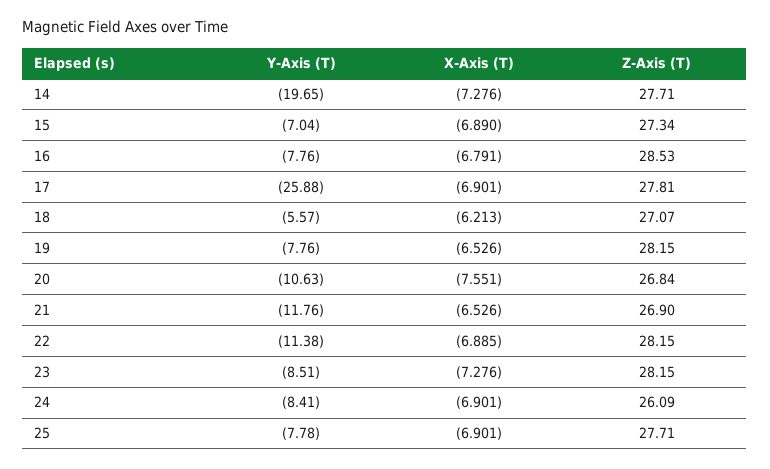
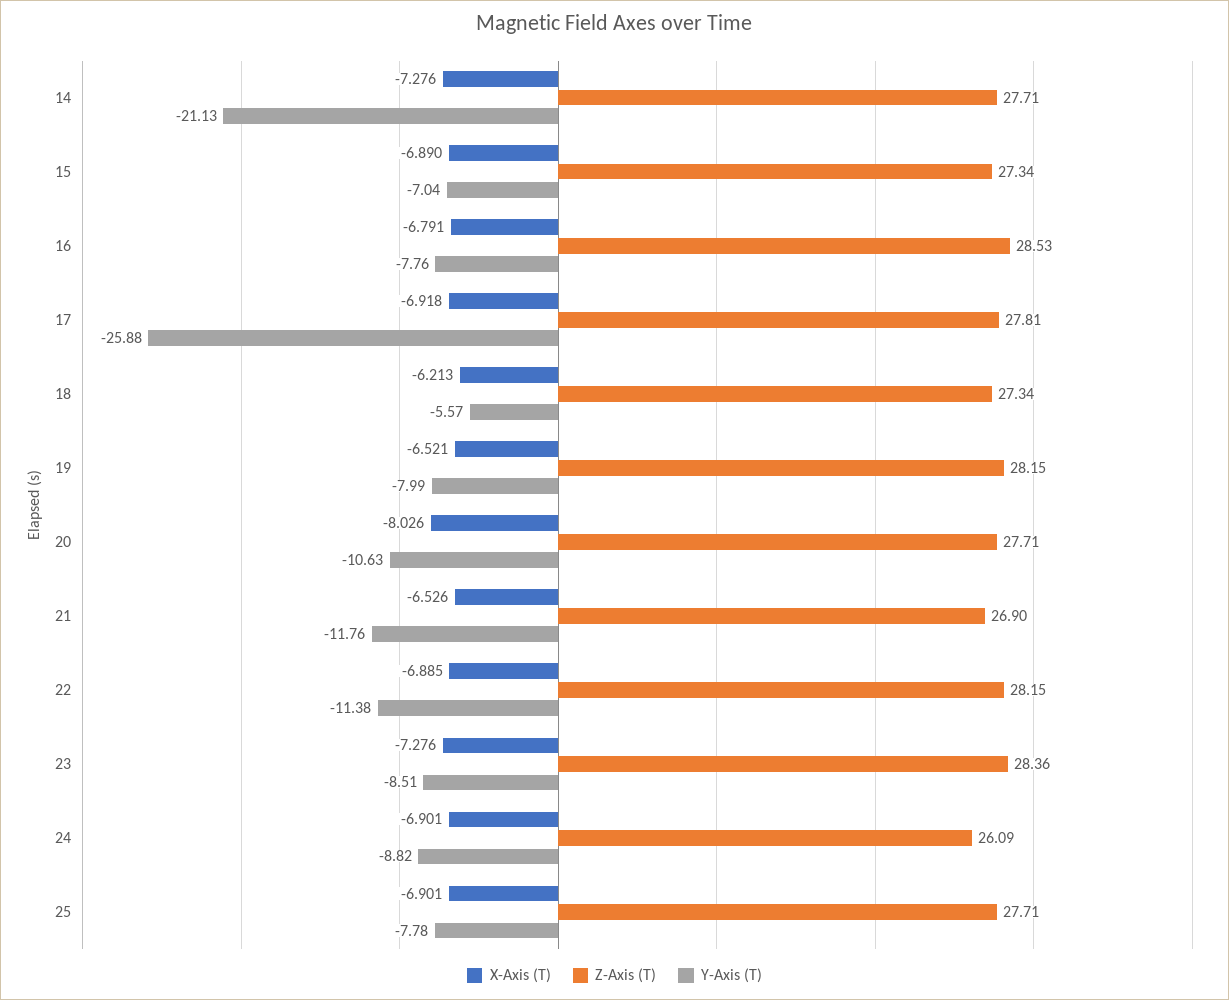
Y-Axis (T), 14: -19.65 -> -21.13
X-Axis (T), 17: -6.901 -> -6.918
Z-Axis (T), 18: 27.07 -> 27.34
Y-Axis (T), 19: -7.76 -> -7.99
X-Axis (T), 19: -6.526 -> -6.521
X-Axis (T), 20: -7.551 -> -8.026
Z-Axis (T), 20: 26.84 -> 27.71
Z-Axis (T), 23: 28.15 -> 28.36
Y-Axis (T), 24: -8.41 -> -8.82

